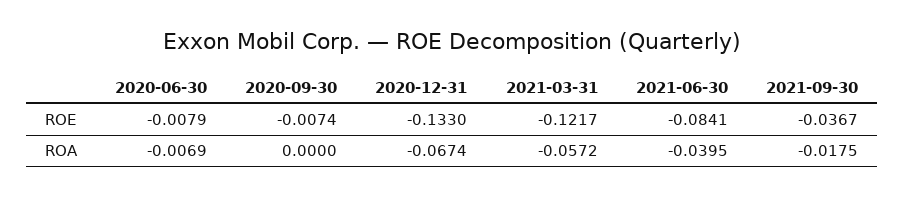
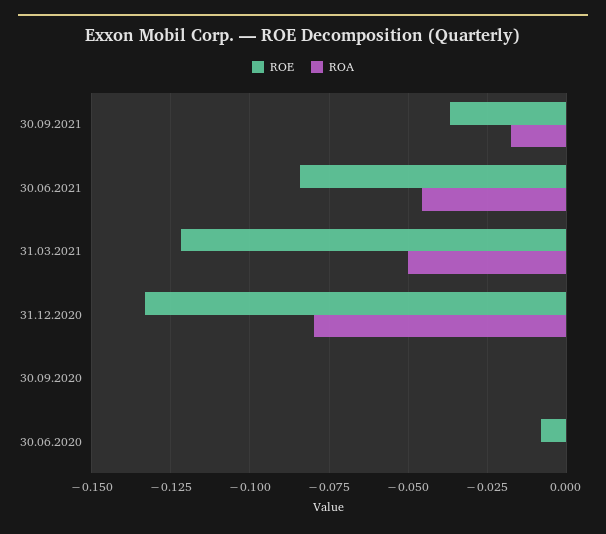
ROE, 2020-09-30: -0.0074 -> 0
ROA, 2020-06-30: -0.0069 -> 0
ROA, 2020-12-31: -0.0674 -> -0.08
ROA, 2021-03-31: -0.0572 -> -0.05
ROA, 2021-06-30: -0.0395 -> -0.045

